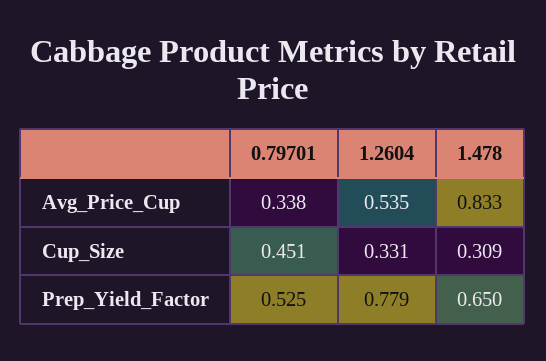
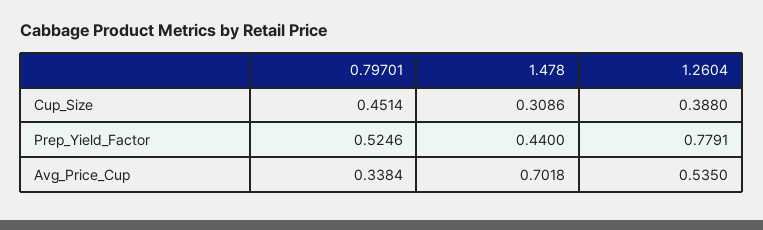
1.478, Avg_Price_Cup: 0.833 -> 0.7018
1.2604, Cup_Size: 0.331 -> 0.388
1.478, Prep_Yield_Factor: 0.65 -> 0.44

